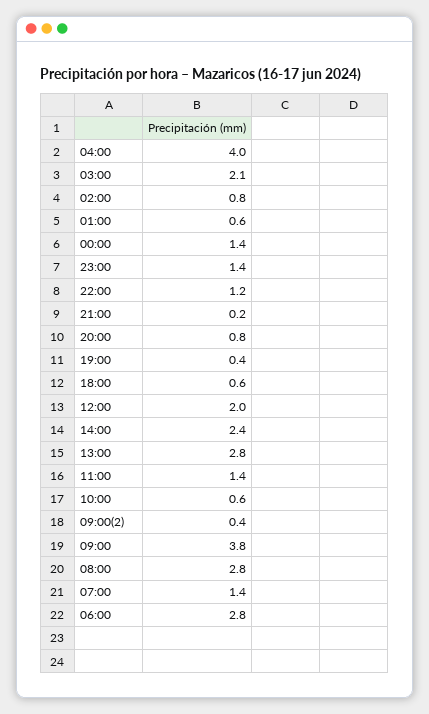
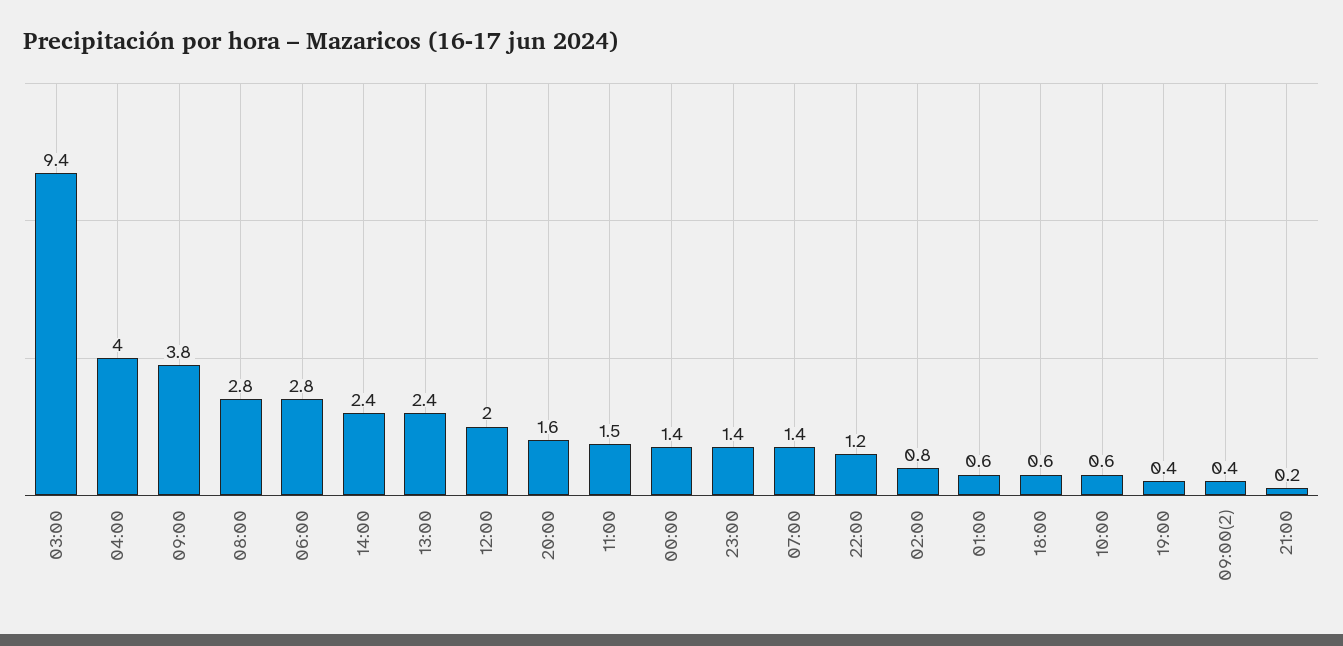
03:00: 2.1 -> 9.4
20:00: 0.8 -> 1.6
13:00: 2.8 -> 2.4
11:00: 1.4 -> 1.5

